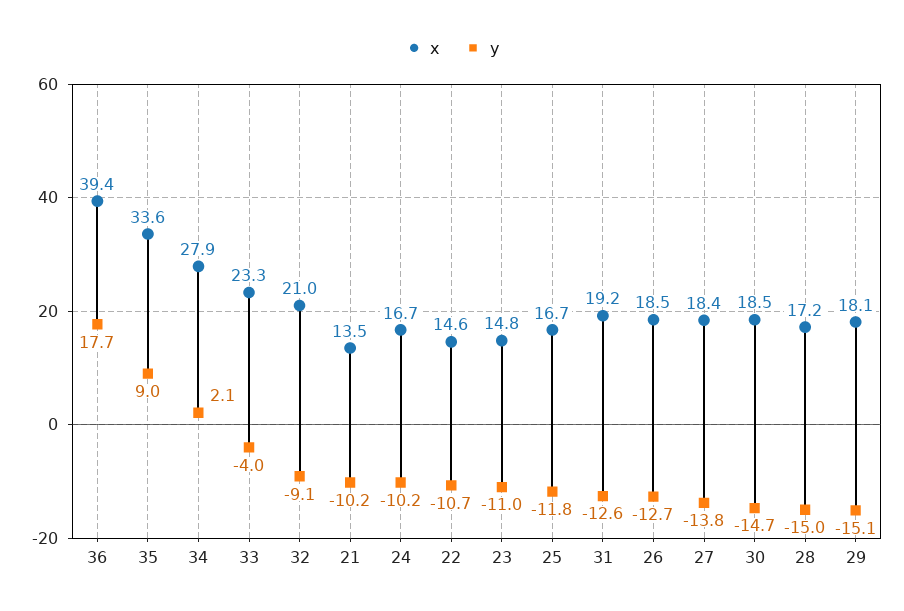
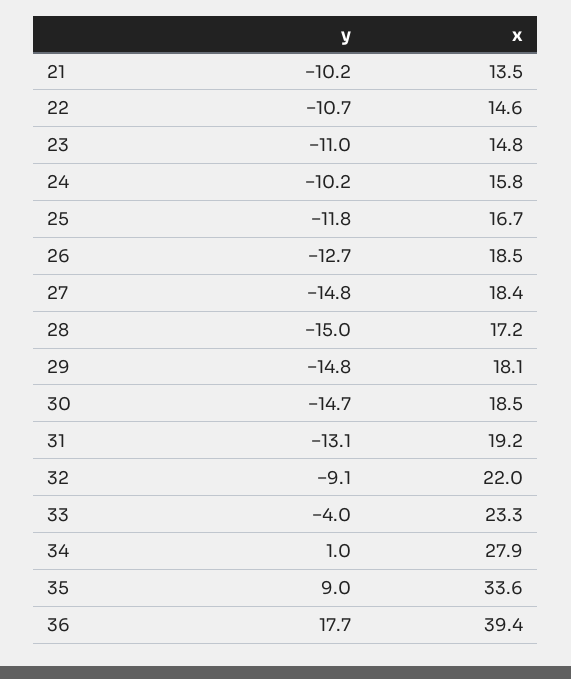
y, 34: 2.1 -> 1
x, 32: 21 -> 22
x, 24: 16.7 -> 15.8
y, 31: -12.6 -> -13.1
y, 27: -13.8 -> -14.8
y, 29: -15.1 -> -14.8

